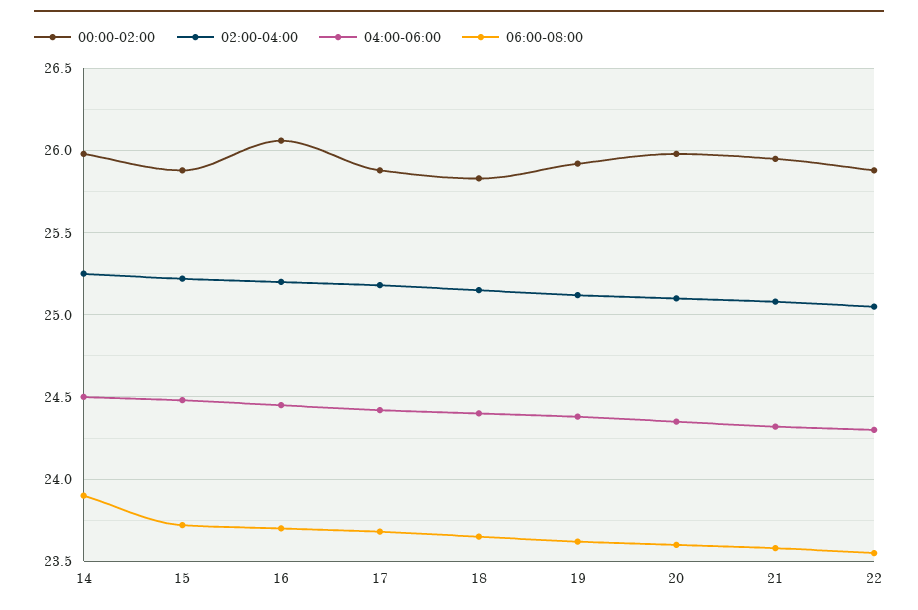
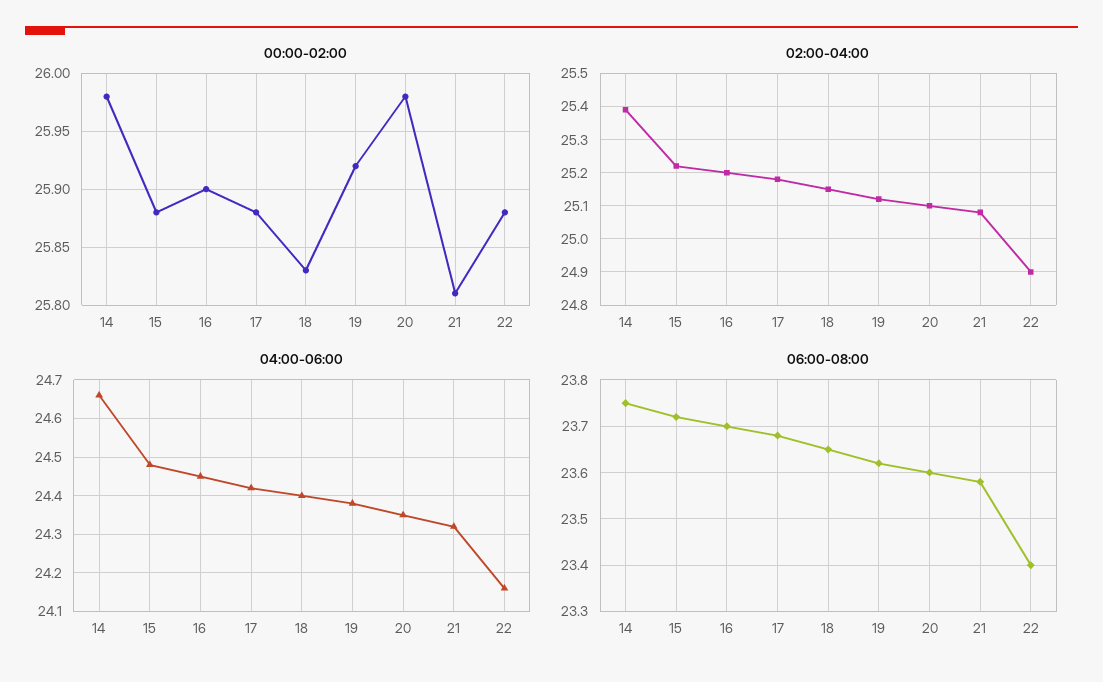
02:00-04:00, 14: 25.25 -> 25.4
04:00-06:00, 14: 24.5 -> 24.65
06:00-08:00, 14: 23.9 -> 23.75
00:00-02:00, 16: 26.05 -> 25.9
00:00-02:00, 21: 25.95 -> 25.81
02:00-04:00, 22: 25.05 -> 24.9
04:00-06:00, 22: 24.3 -> 24.15
06:00-08:00, 22: 23.55 -> 23.4

